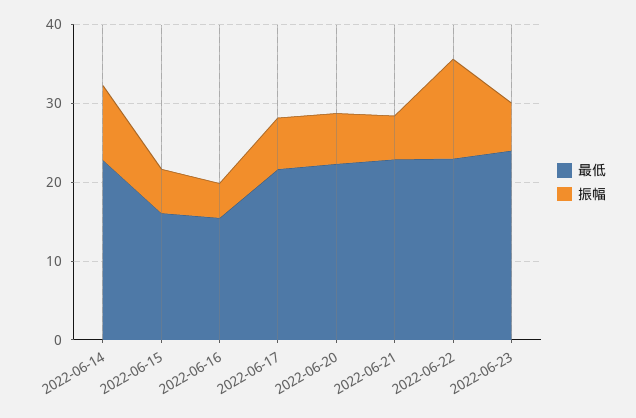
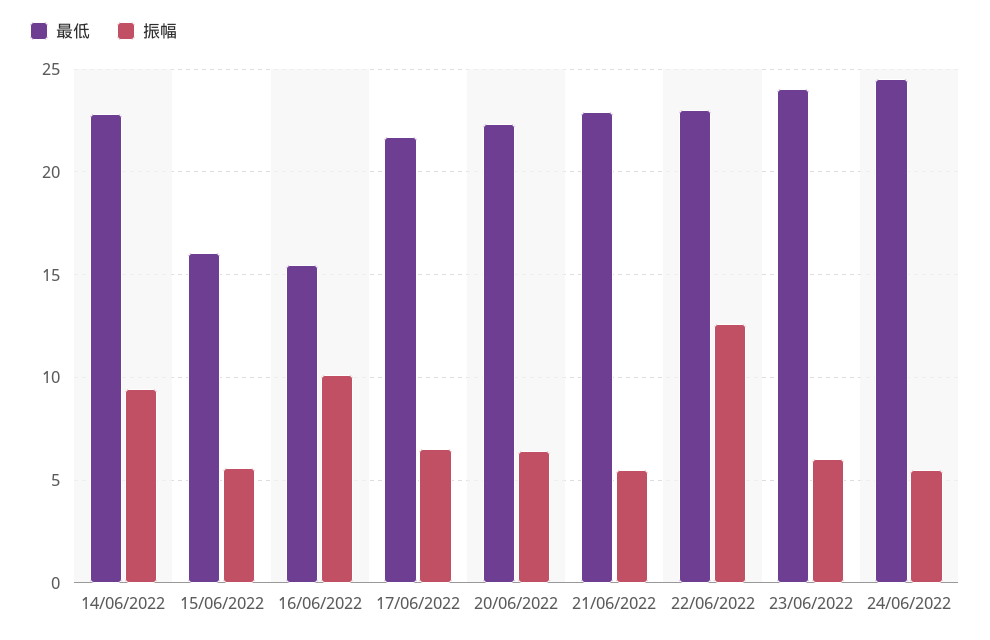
振幅, 2022-06-16: 4 -> 10
最低, 24/06/2022: none -> 24.5
振幅, 24/06/2022: none -> 5.5

